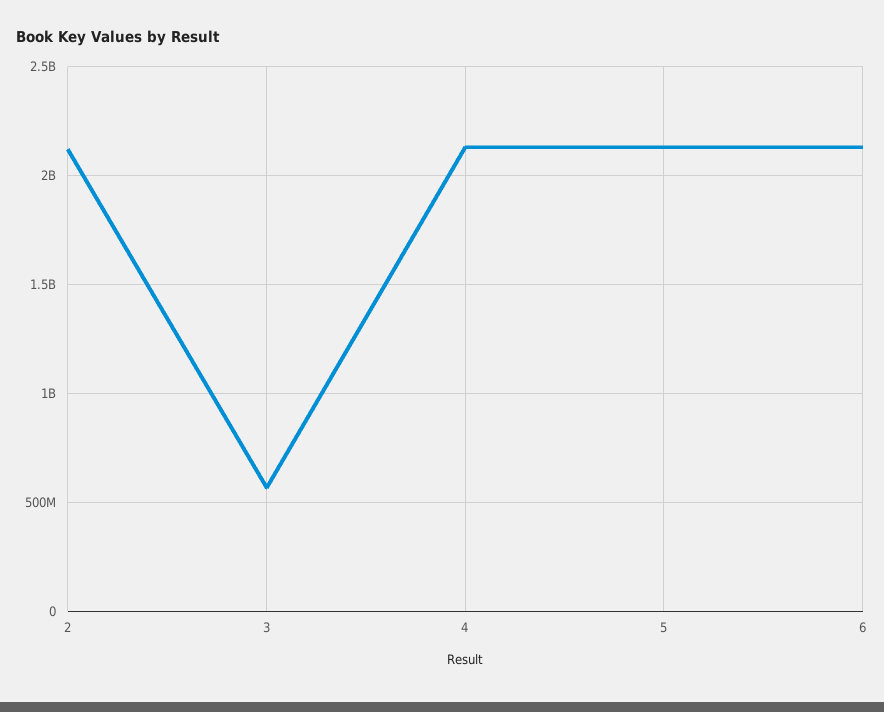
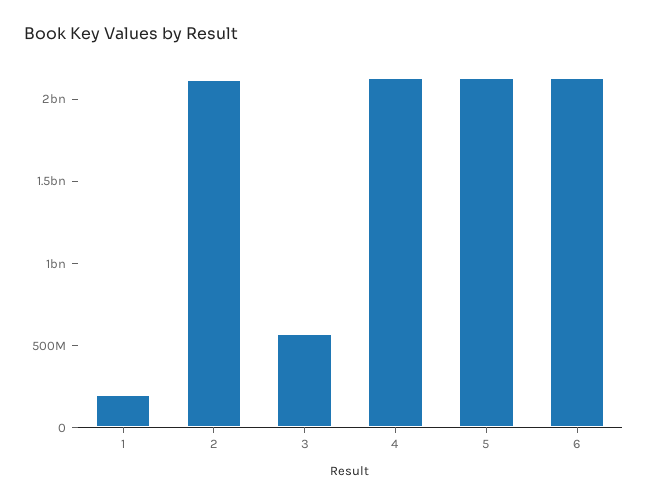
1: none -> 200000000

